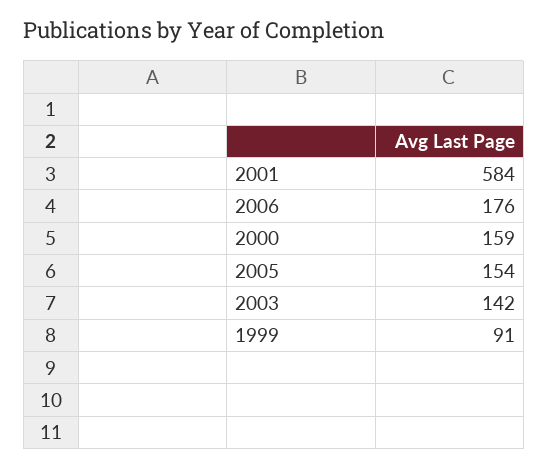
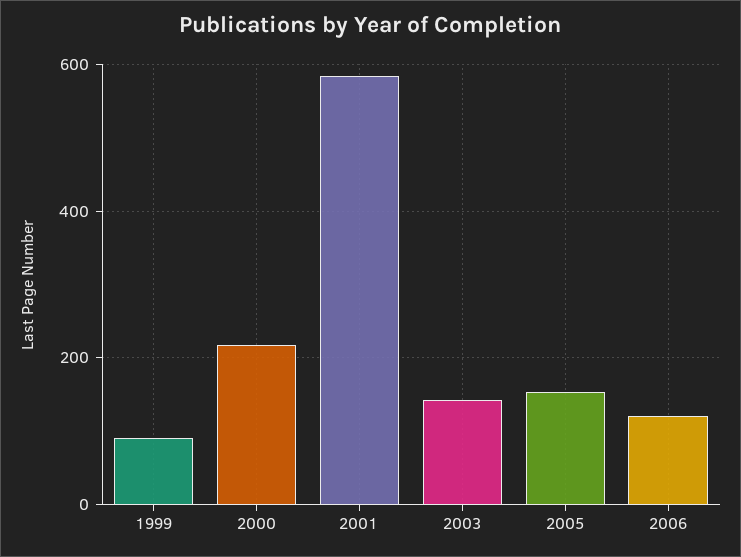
2006: 176 -> 120
2000: 159 -> 220

